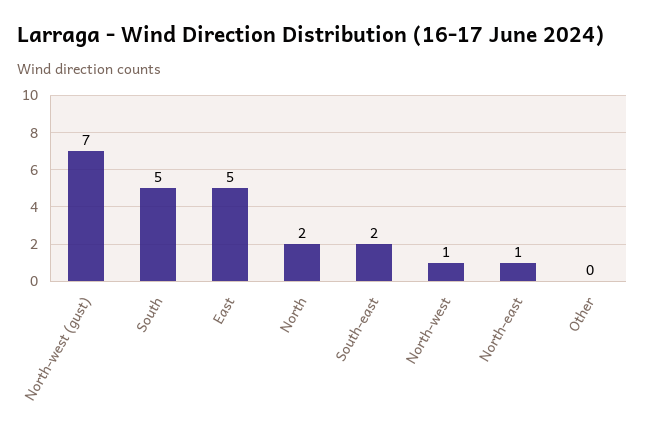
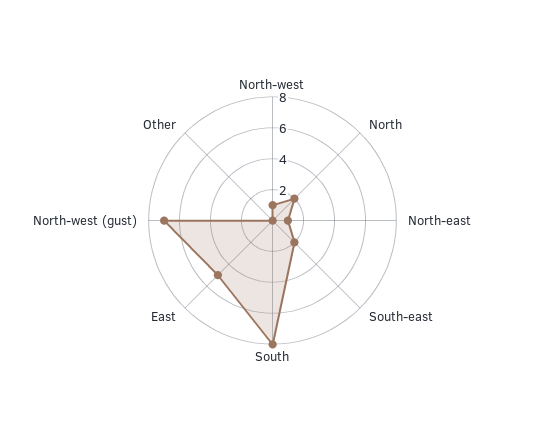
South: 5 -> 8

